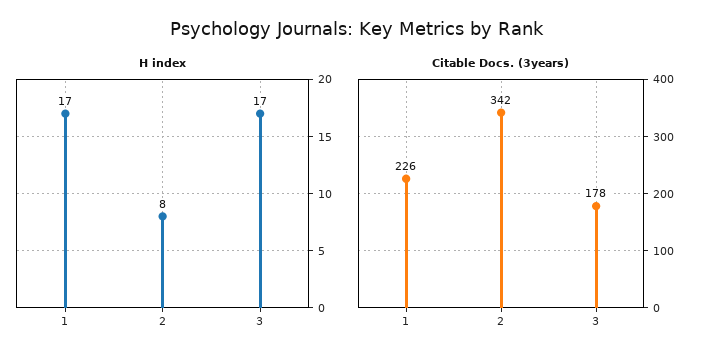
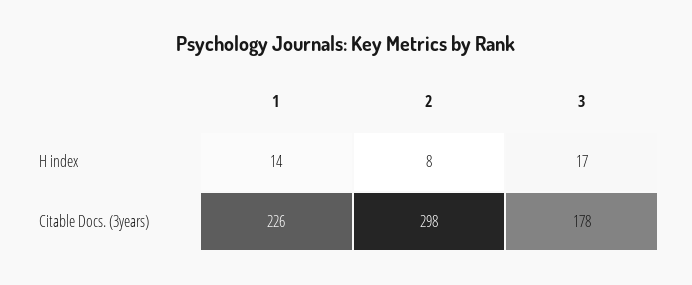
H index, 1: 17 -> 14
Citable Docs. (3years), 2: 342 -> 298

